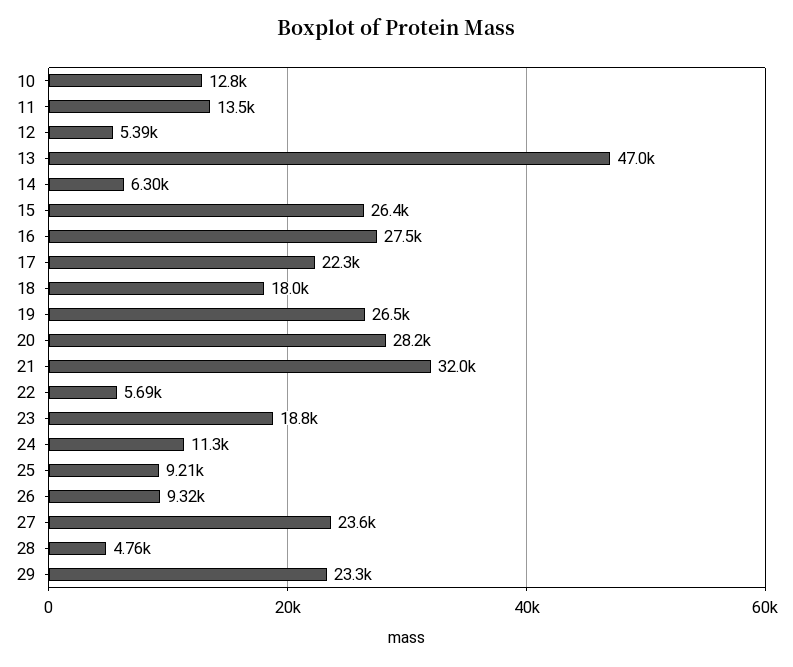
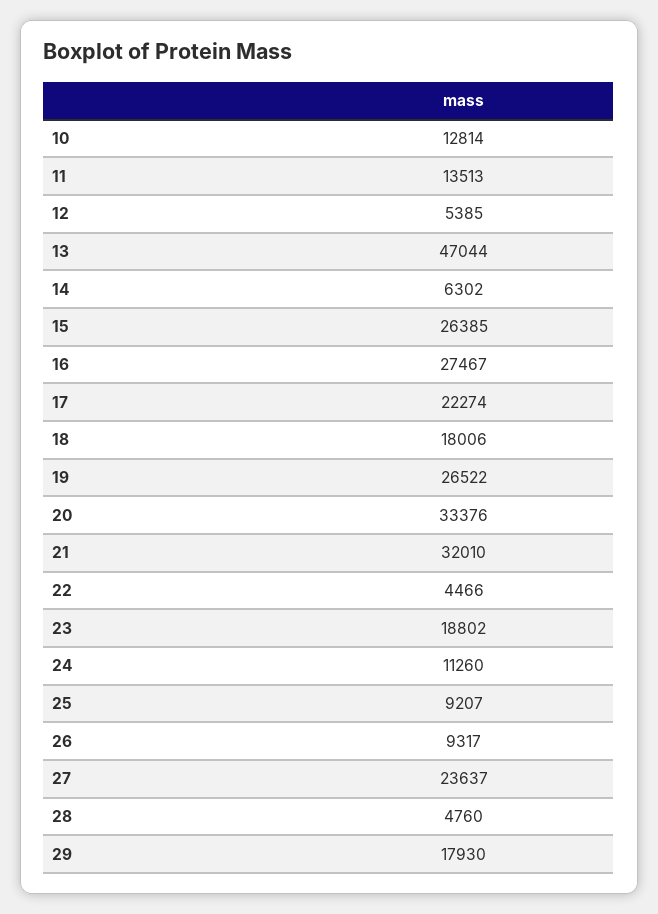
20: 28200 -> 33376
22: 5690 -> 4466
29: 23300 -> 17930

